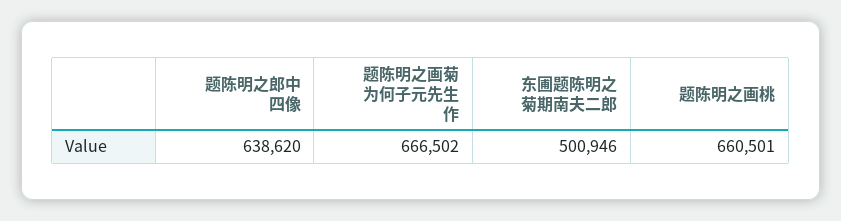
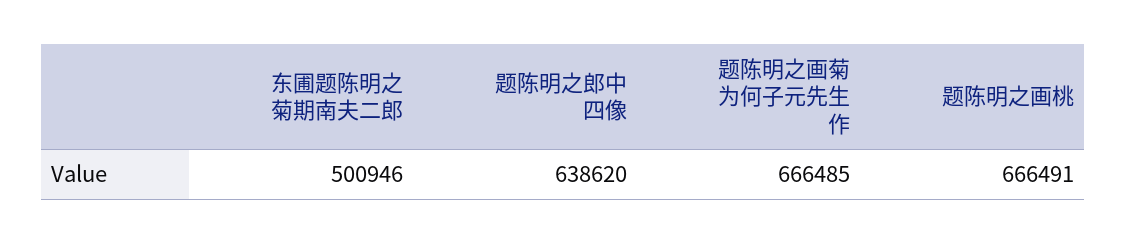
题陈明之画菊为何子元先生作: 666502 -> 666485
题陈明之画桃: 660501 -> 666491

